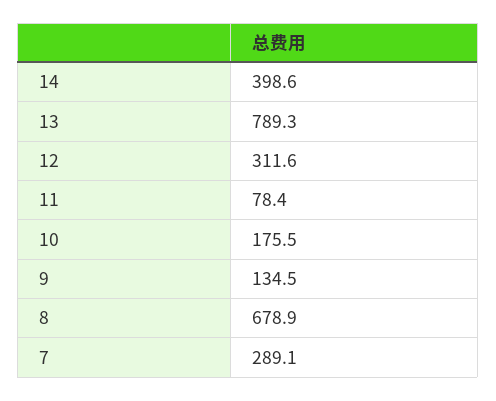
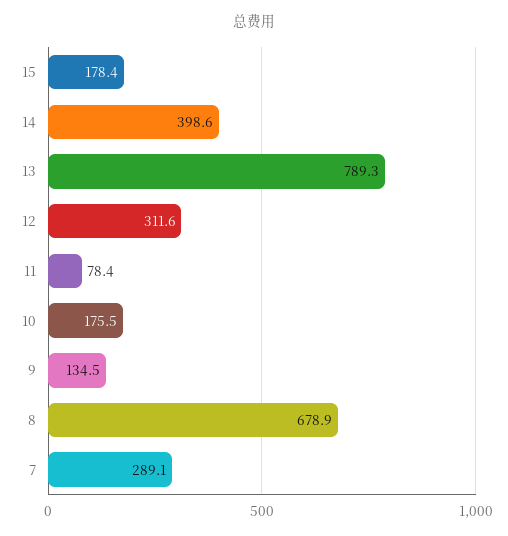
15: none -> 178.4

